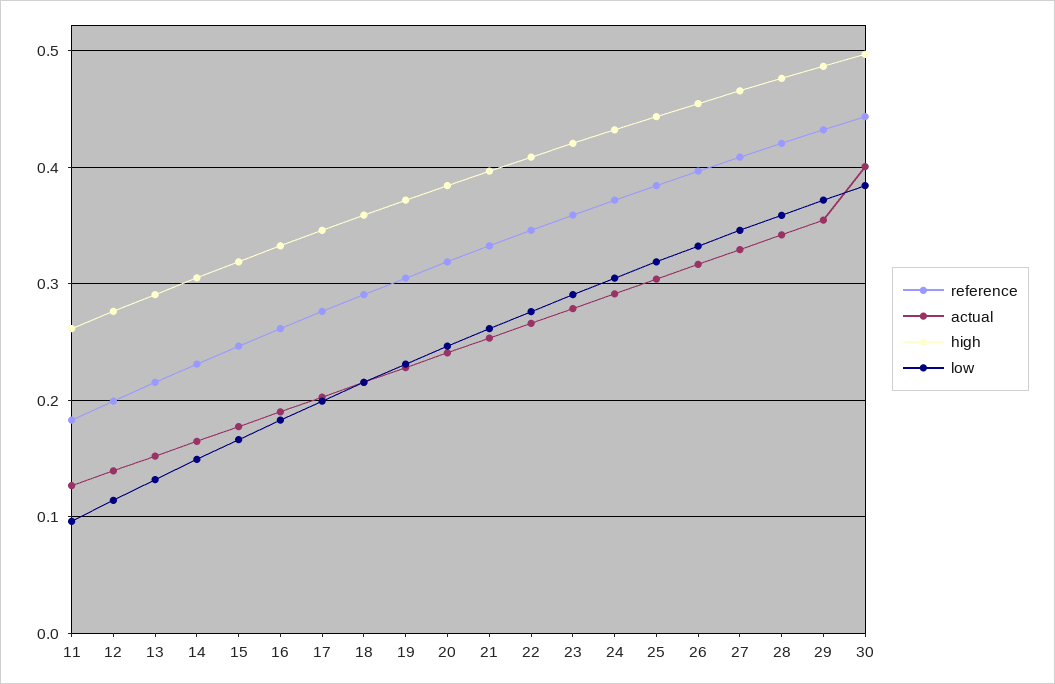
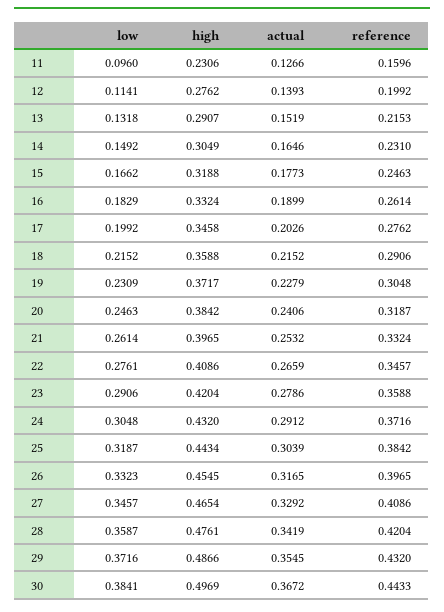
reference, 11: 0.18 -> 0.1596
high, 11: 0.26 -> 0.2306
actual, 30: 0.4 -> 0.3672

